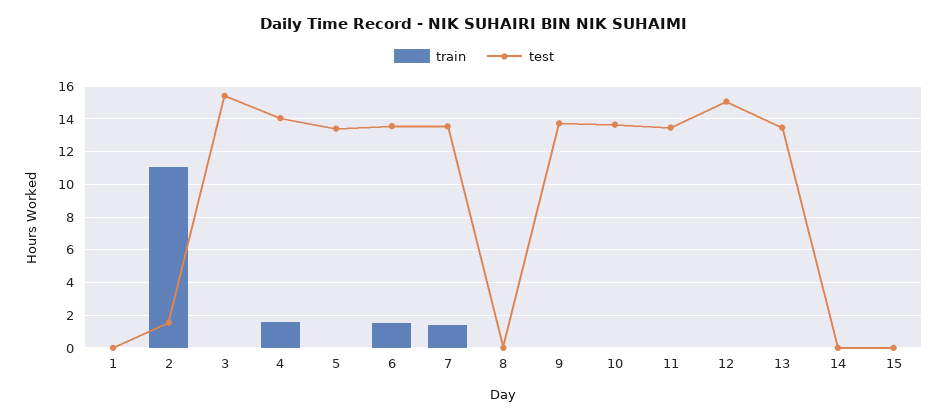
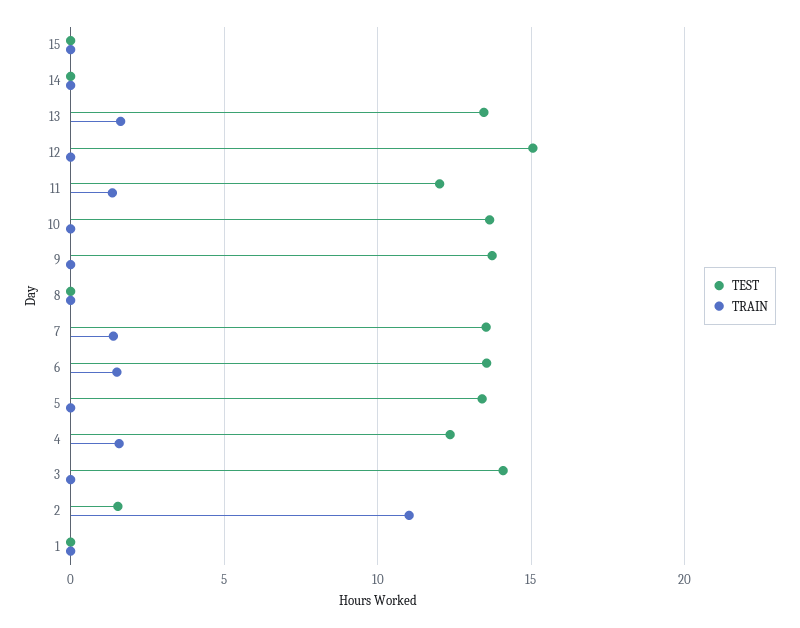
test, 3: 15.5 -> 14
test, 4: 14 -> 12.5
train, 11: 0 -> 1.5
test, 11: 13.5 -> 12
train, 13: 0 -> 1.5

